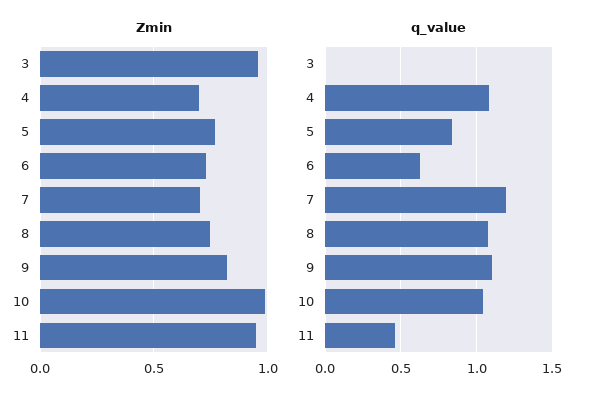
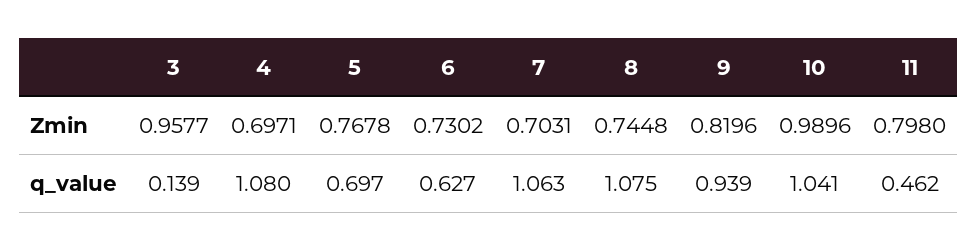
Zmin, 11: 0.95 -> 0.798
q_value, 3: 0 -> 0.139
q_value, 5: 0.85 -> 0.697
q_value, 7: 1.2 -> 1.063
q_value, 9: 1.1 -> 0.939

